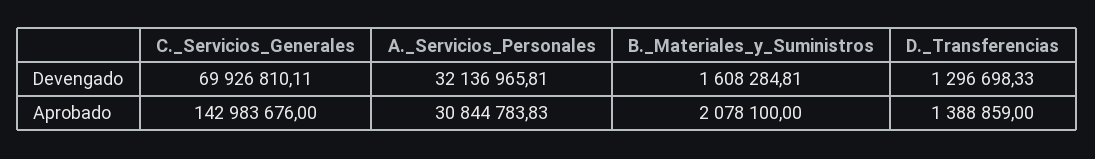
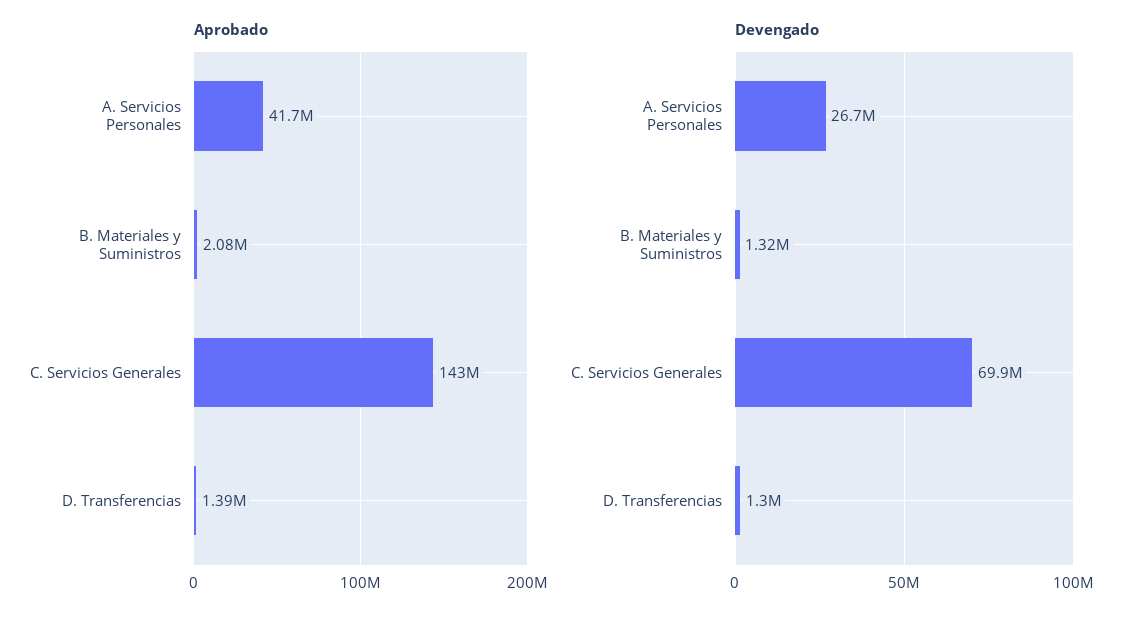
Devengado, A._Servicios_Personales: 32136965.81 -> 26700000
Devengado, B._Materiales_y_Suministros: 1608284.81 -> 1320000
Aprobado, A._Servicios_Personales: 30844783.83 -> 41700000

